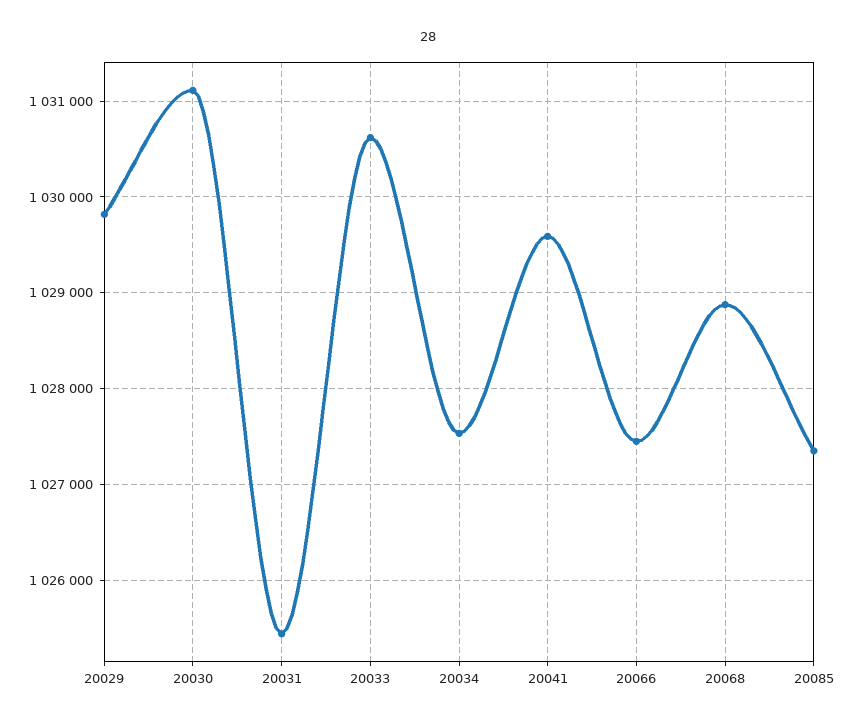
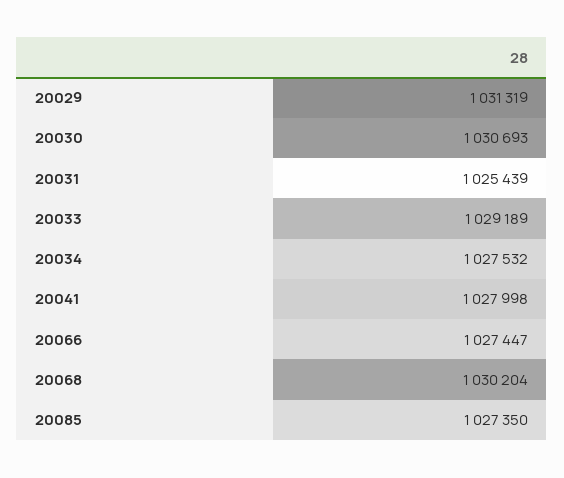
20029: 1029800 -> 1031319
20030: 1031100 -> 1030693
20033: 1030600 -> 1029189
20041: 1029600 -> 1027998
20068: 1028900 -> 1030204

